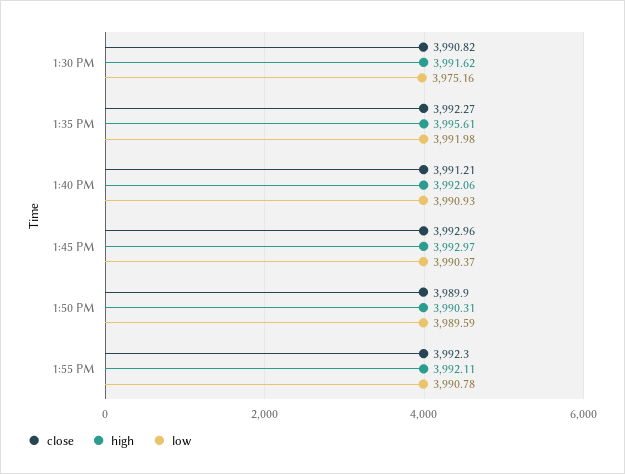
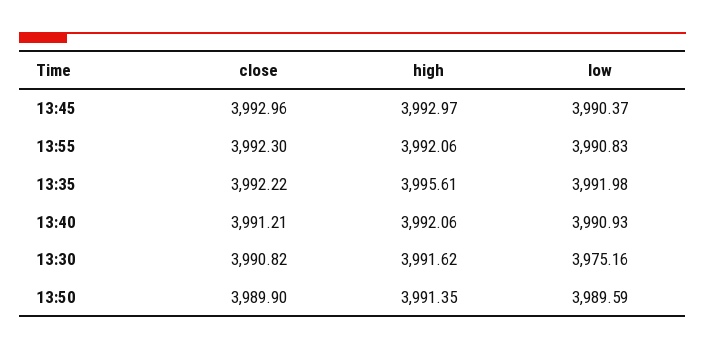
close, 1:35 PM: 3992.27 -> 3992.22
high, 1:50 PM: 3990.31 -> 3991.35
high, 1:55 PM: 3992.11 -> 3992.06
low, 1:55 PM: 3990.78 -> 3990.83

